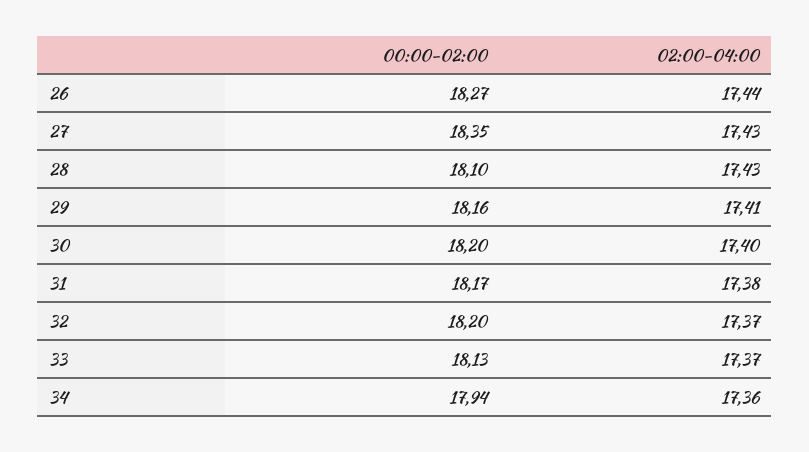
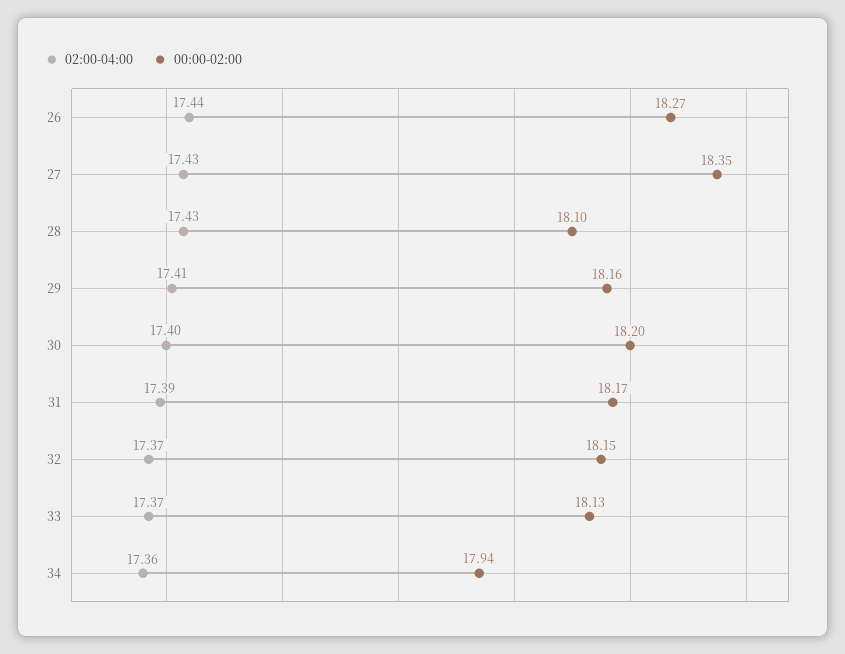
02:00-04:00, 31: 17.38 -> 17.39
00:00-02:00, 32: 18.2 -> 18.15

